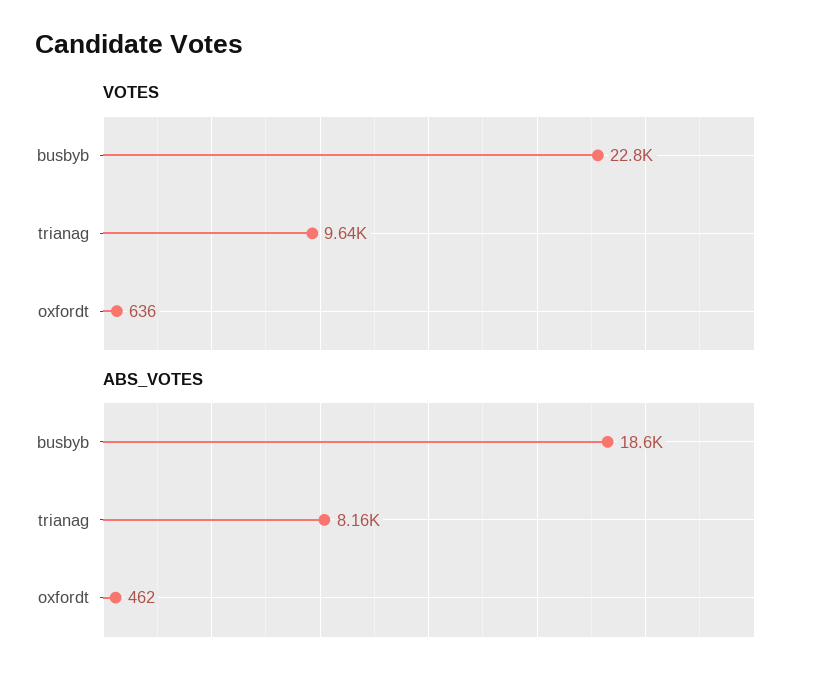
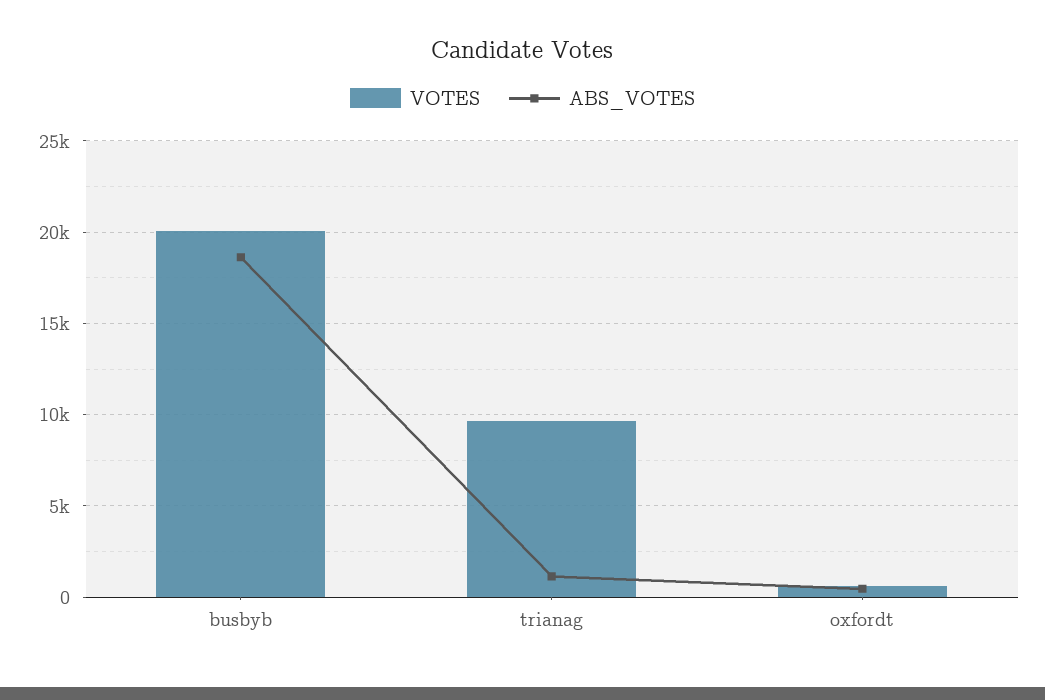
VOTES, busbyb: 22800 -> 20000
ABS_VOTES, trianag: 8160 -> 1000

